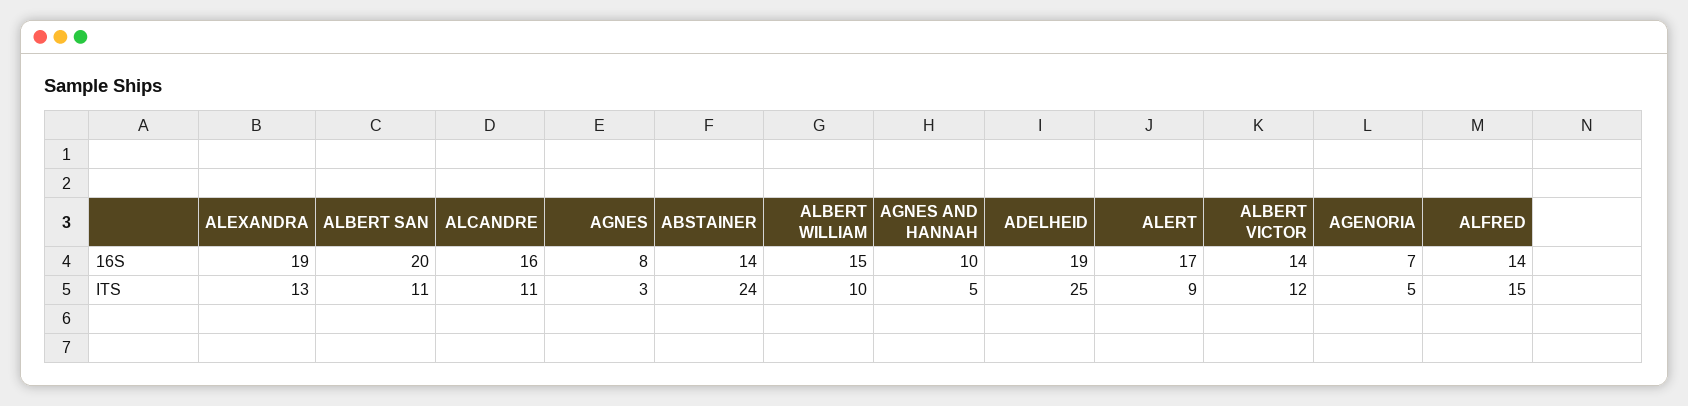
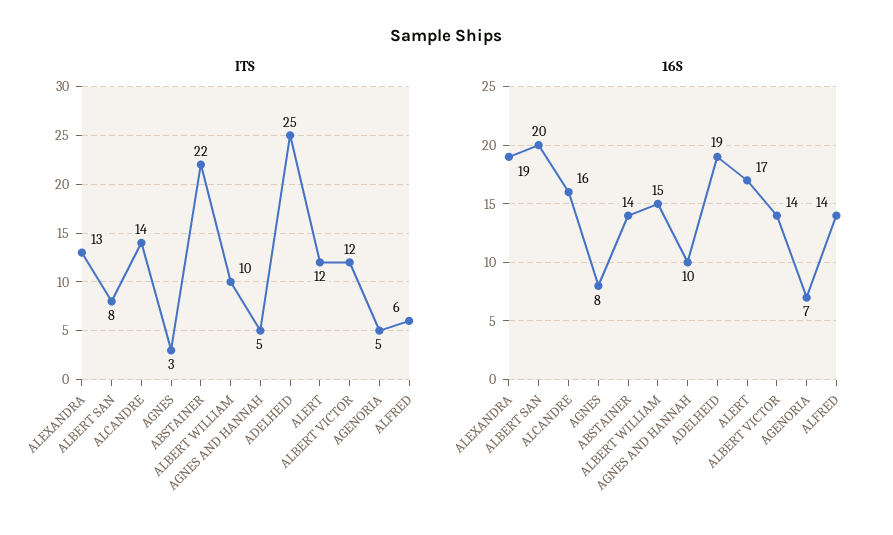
ITS, ALBERT SAN: 11 -> 8
ITS, ALCANDRE: 11 -> 14
ITS, ABSTAINER: 24 -> 22
ITS, ALERT: 9 -> 12
ITS, ALFRED: 15 -> 6

